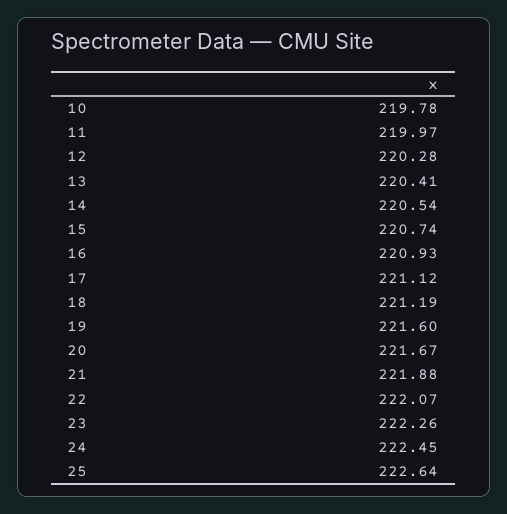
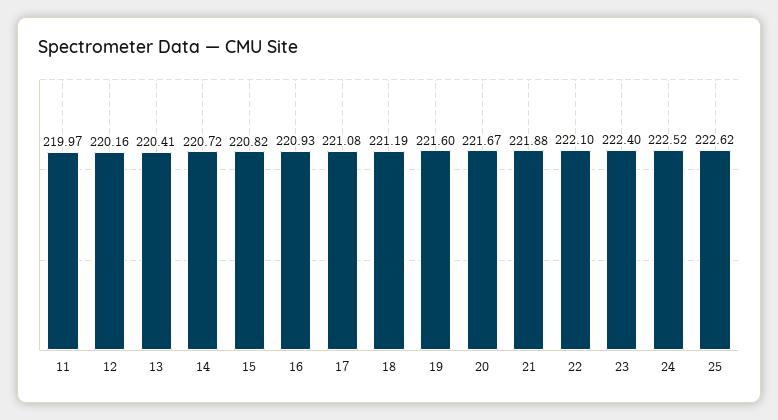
10: 219.78 -> none
12: 220.28 -> 220.16
14: 220.54 -> 220.72
15: 220.74 -> 220.82
17: 221.12 -> 221.08
22: 222.07 -> 222.1
23: 222.26 -> 222.4
24: 222.45 -> 222.52
25: 222.64 -> 222.62

